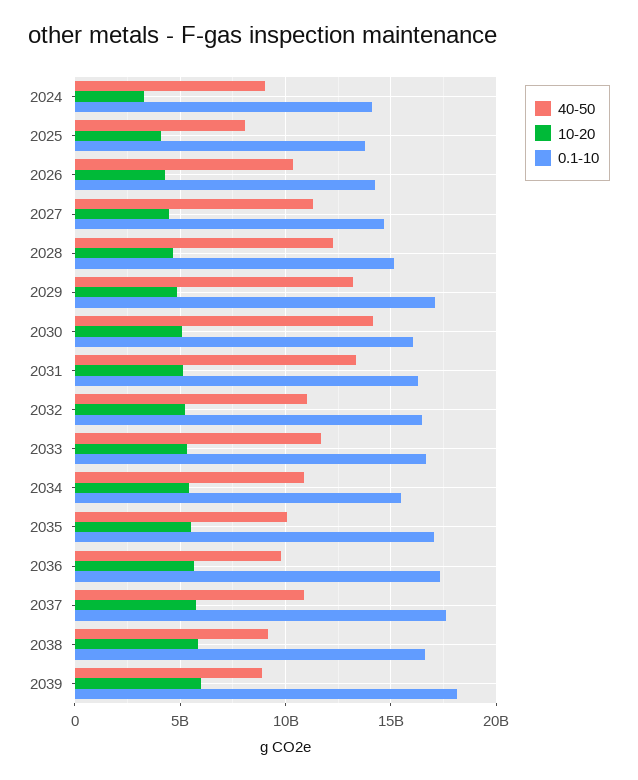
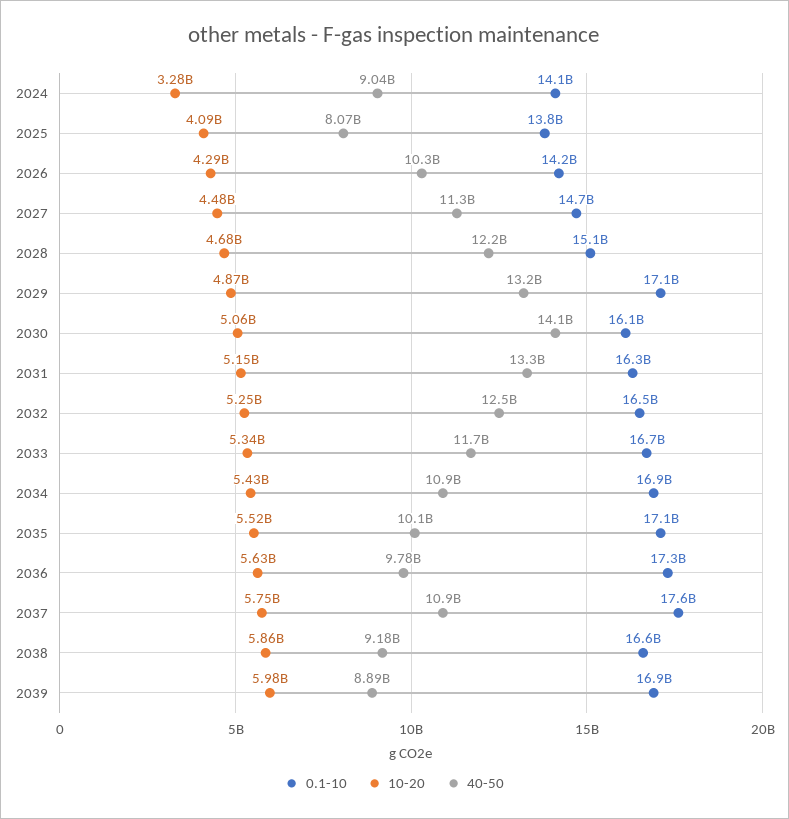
40-50, 2032: 11000000000 -> 12500000000
0.1-10, 2034: 15500000000 -> 16900000000
0.1-10, 2039: 18000000000 -> 16900000000

